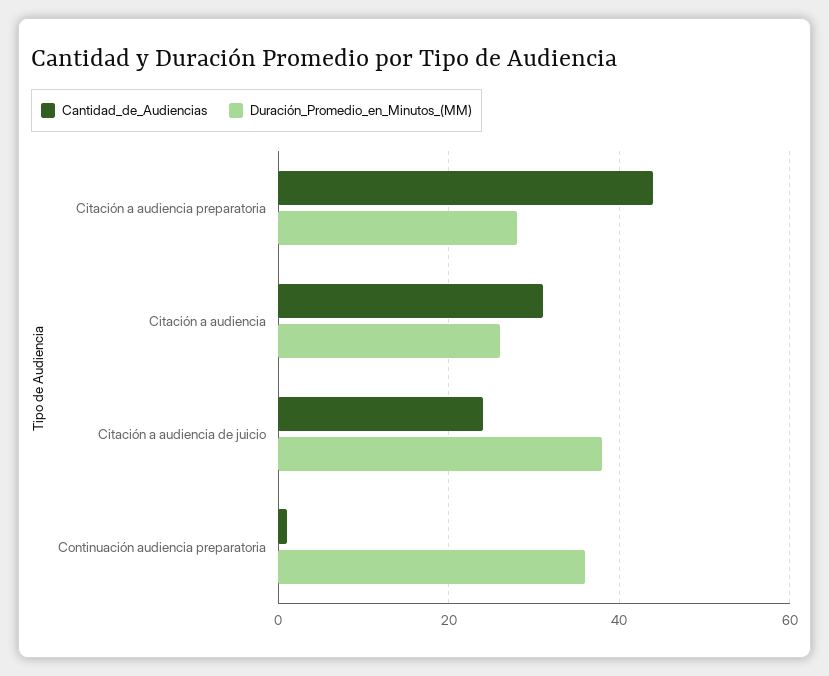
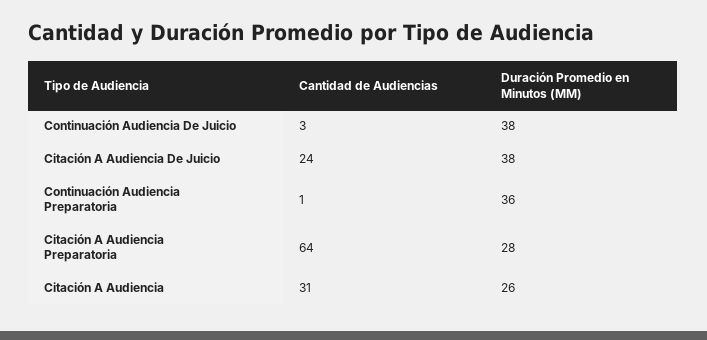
Cantidad_de_Audiencias, Citación a audiencia preparatoria: 45 -> 64
Cantidad_de_Audiencias, Continuación Audiencia De Juicio: none -> 3
Duración_Promedio_en_Minutos_(MM), Continuación Audiencia De Juicio: none -> 38

